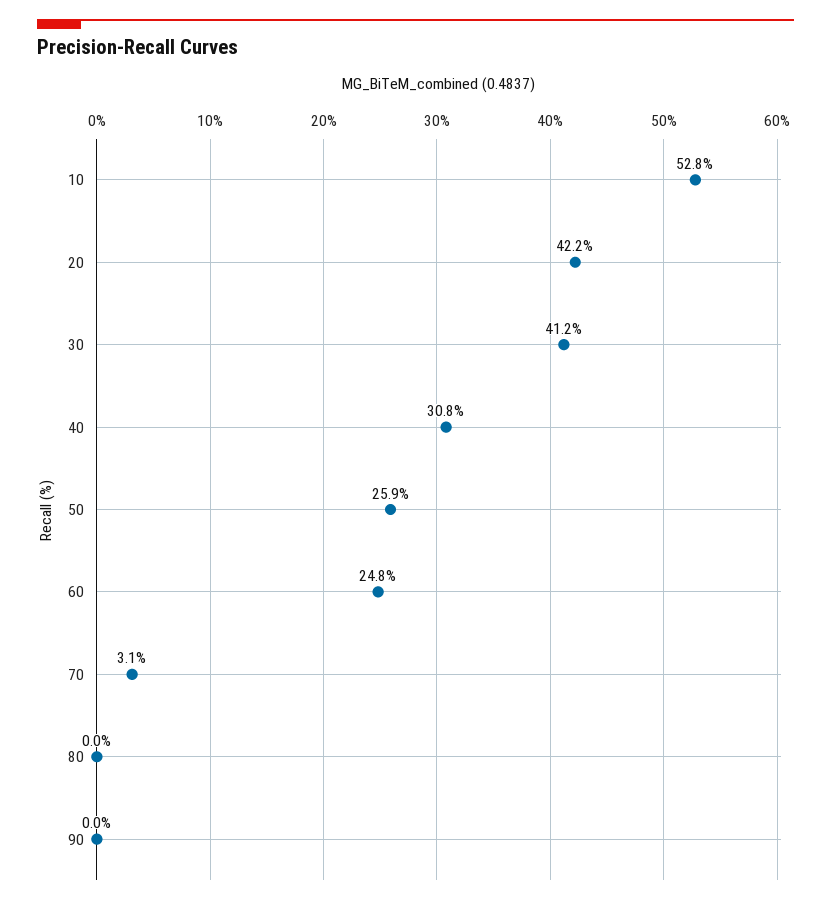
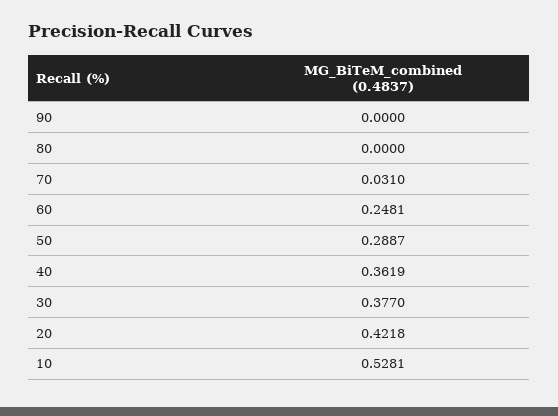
30: 0.412 -> 0.377
40: 0.308 -> 0.3619
50: 0.259 -> 0.2887

